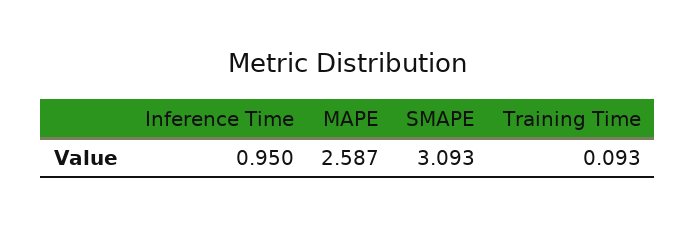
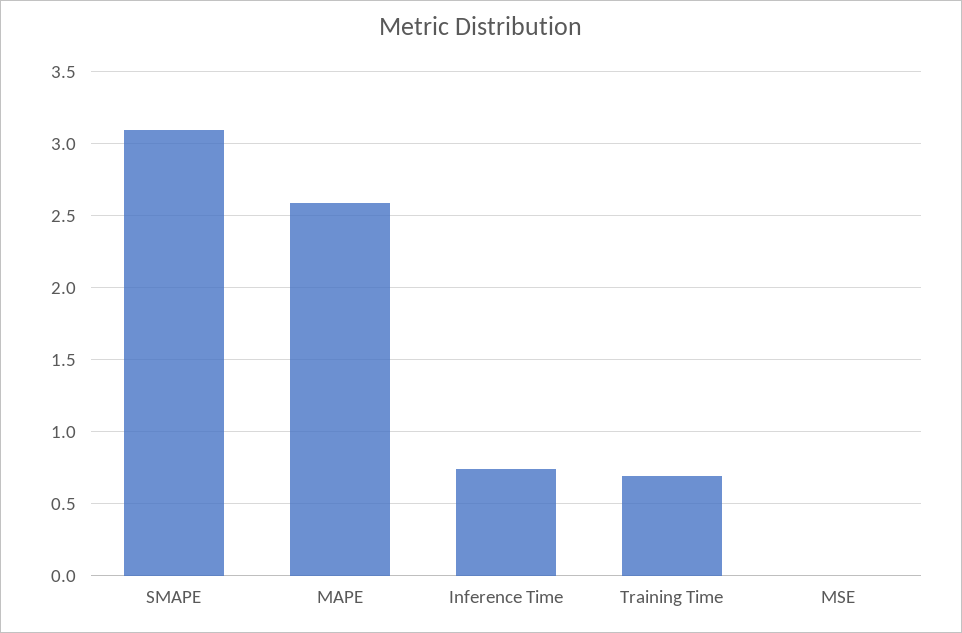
Inference Time: 0.95 -> 0.75
Training Time: 0.093 -> 0.7
MSE: none -> 0

